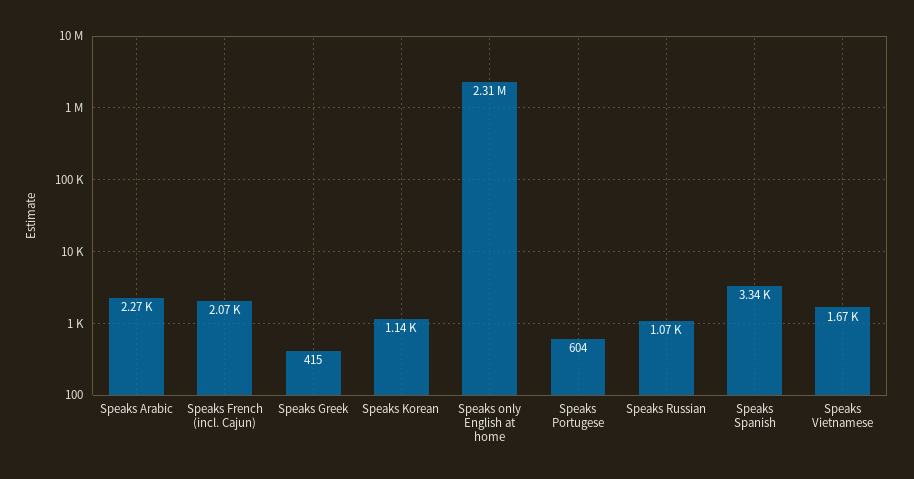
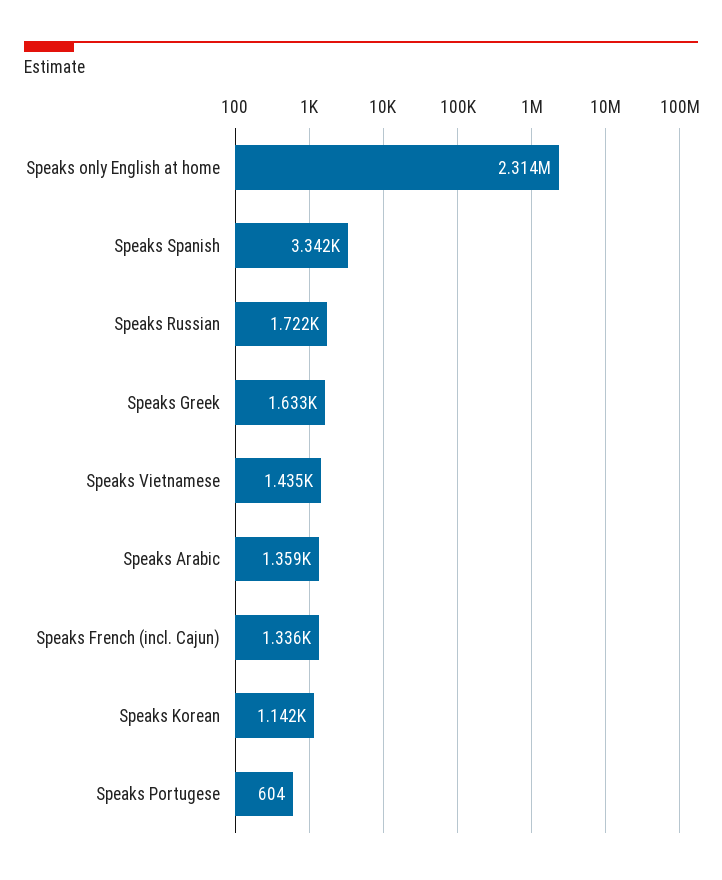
Speaks Arabic: 2270 -> 1359
Speaks French (incl. Cajun): 2070 -> 1336
Speaks Greek: 415 -> 1633
Speaks Russian: 1070 -> 1722
Speaks Vietnamese: 1670 -> 1435

